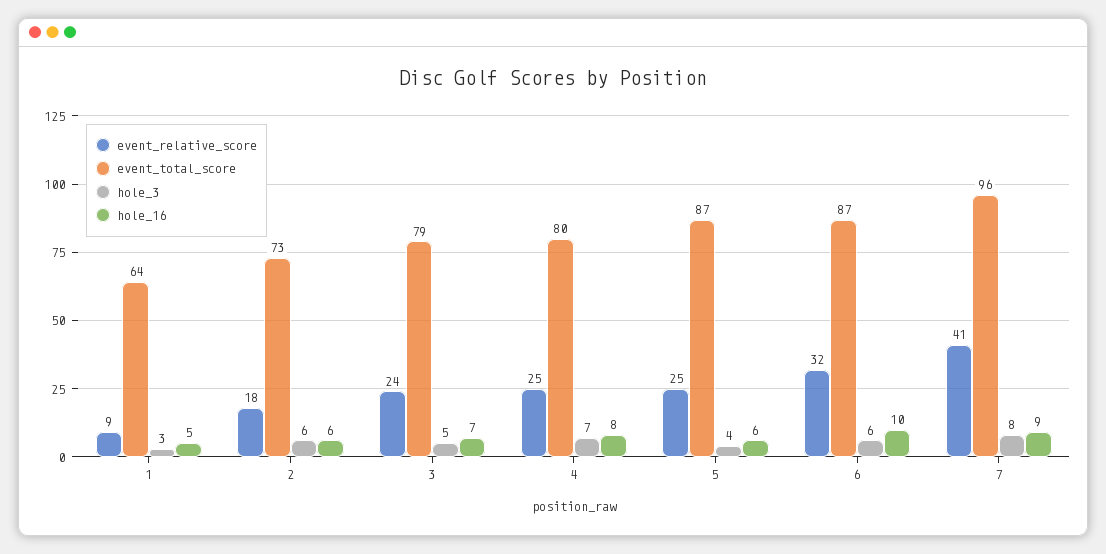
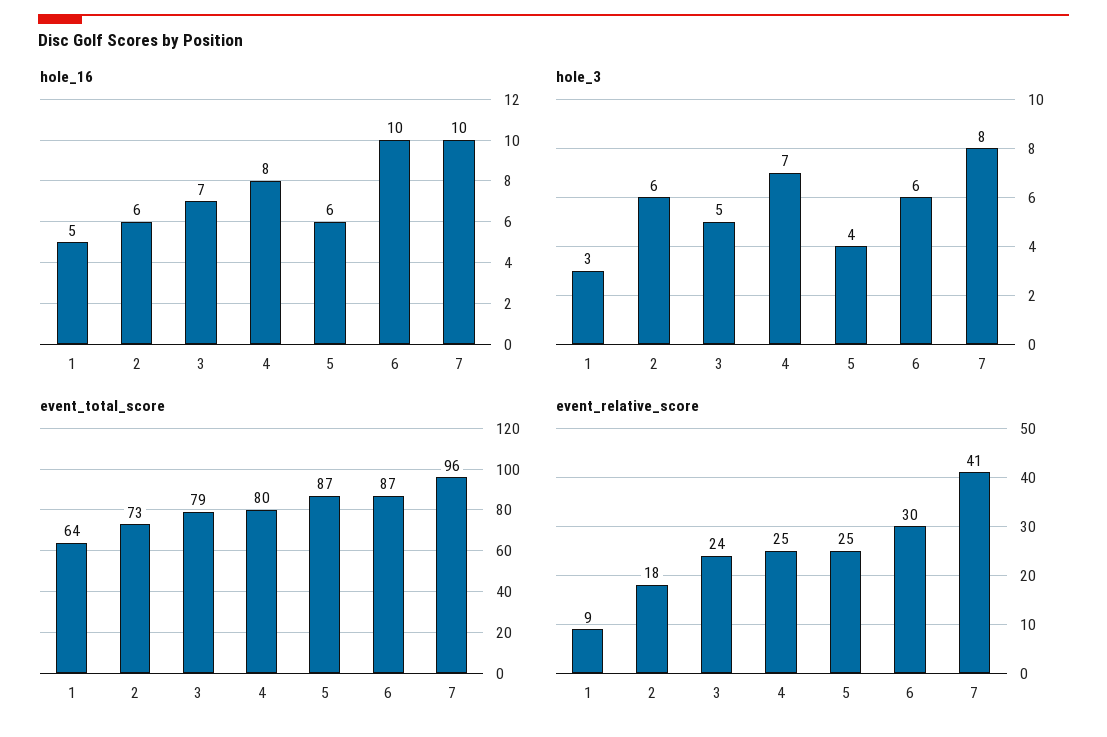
event_relative_score, 6: 32 -> 30
hole_16, 7: 9 -> 10

